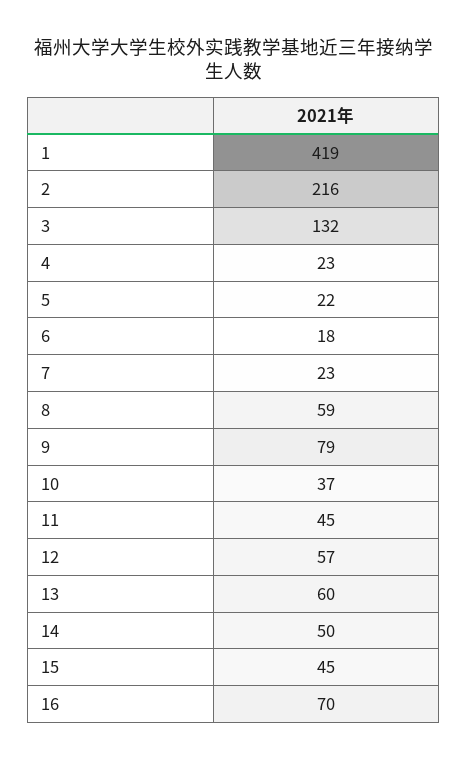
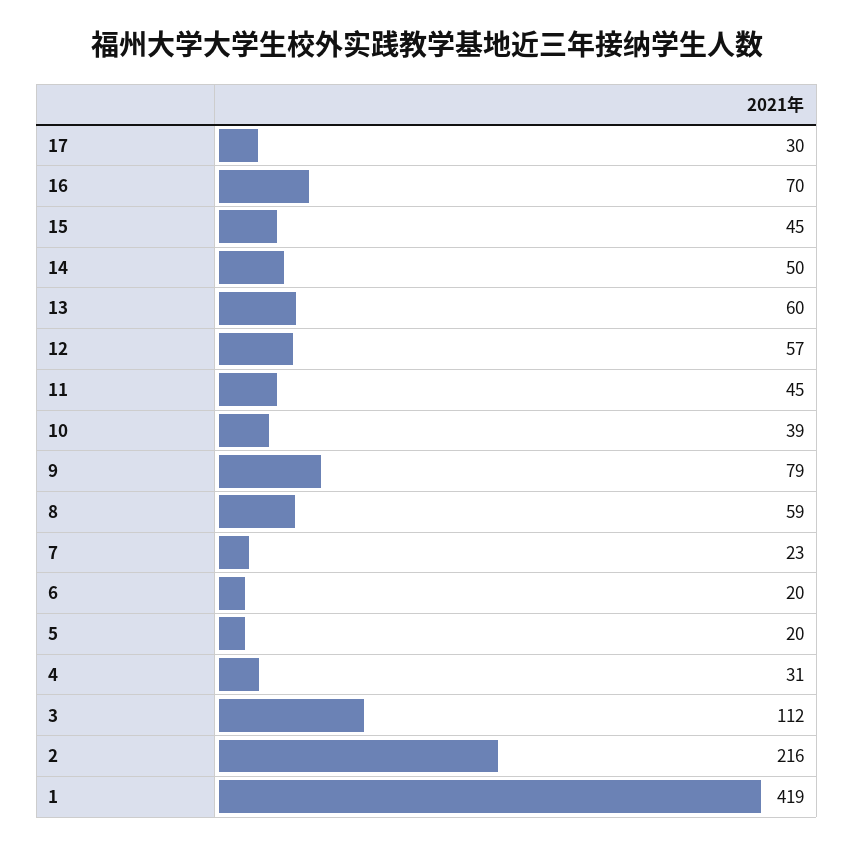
3: 132 -> 112
4: 23 -> 31
5: 22 -> 20
6: 18 -> 20
10: 37 -> 39
17: none -> 30

